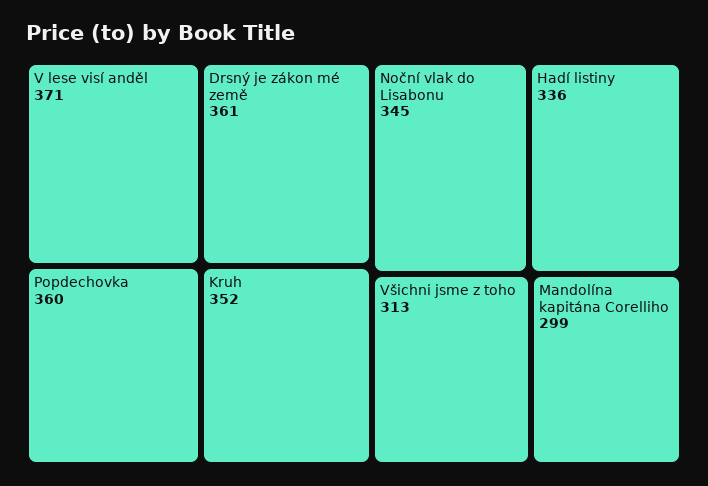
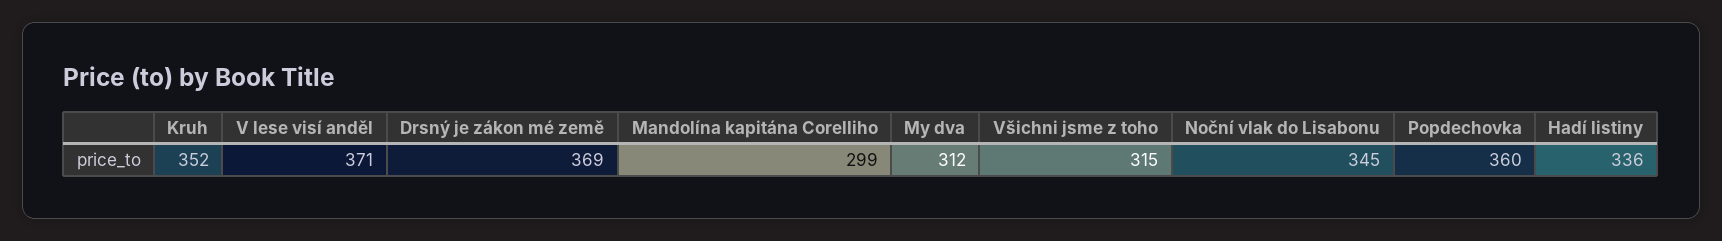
Drsný je zákon mé země: 361 -> 369
Všichni jsme z toho: 313 -> 315
My dva: none -> 312

